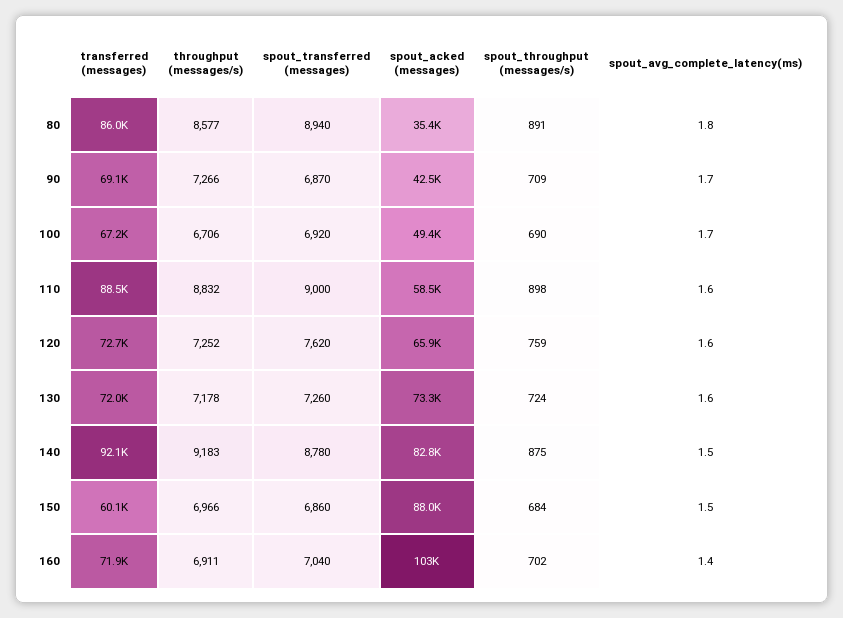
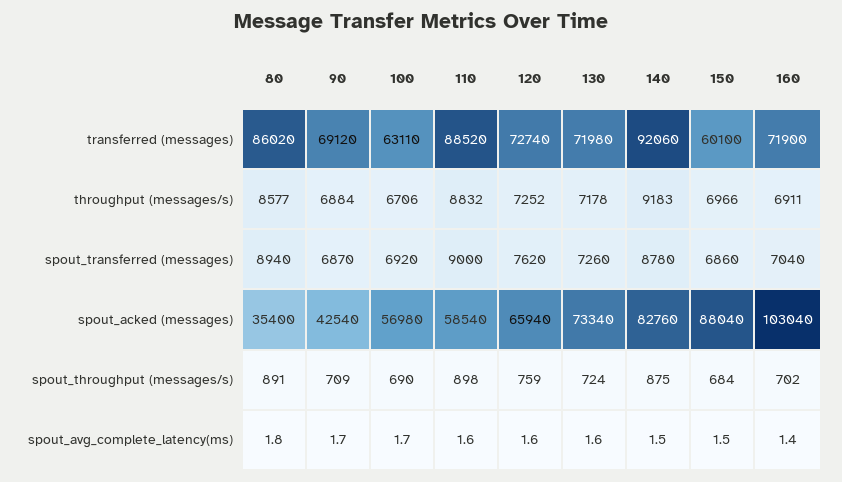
throughput (messages/s), 90: 7266 -> 6884
transferred (messages), 100: 67200 -> 63110
spout_acked (messages), 100: 49400 -> 56980

